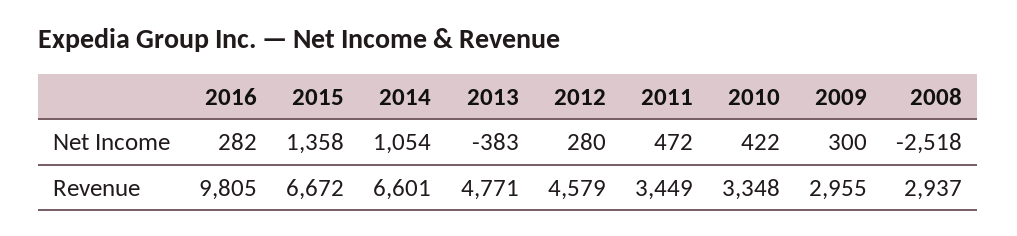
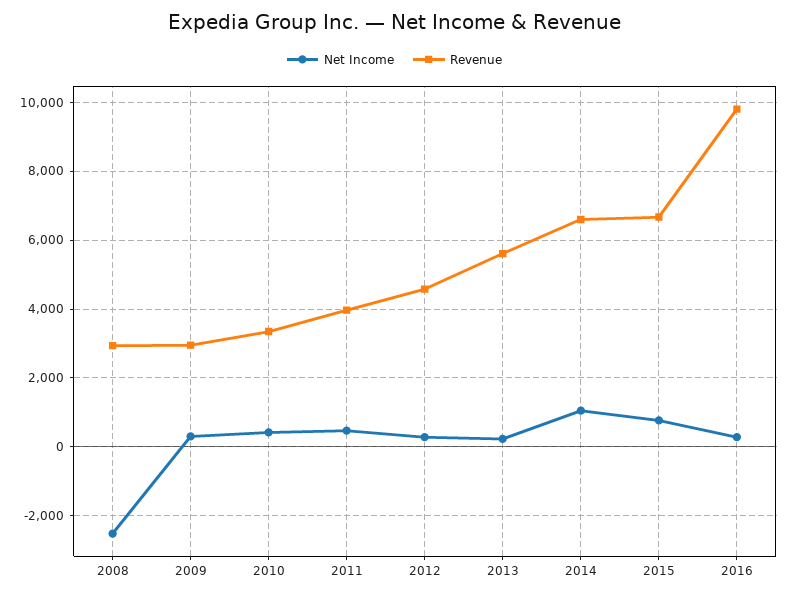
Net Income, 2015: 1358 -> 800
Net Income, 2013: -383 -> 200
Revenue, 2013: 4771 -> 5600
Revenue, 2011: 3449 -> 4000

